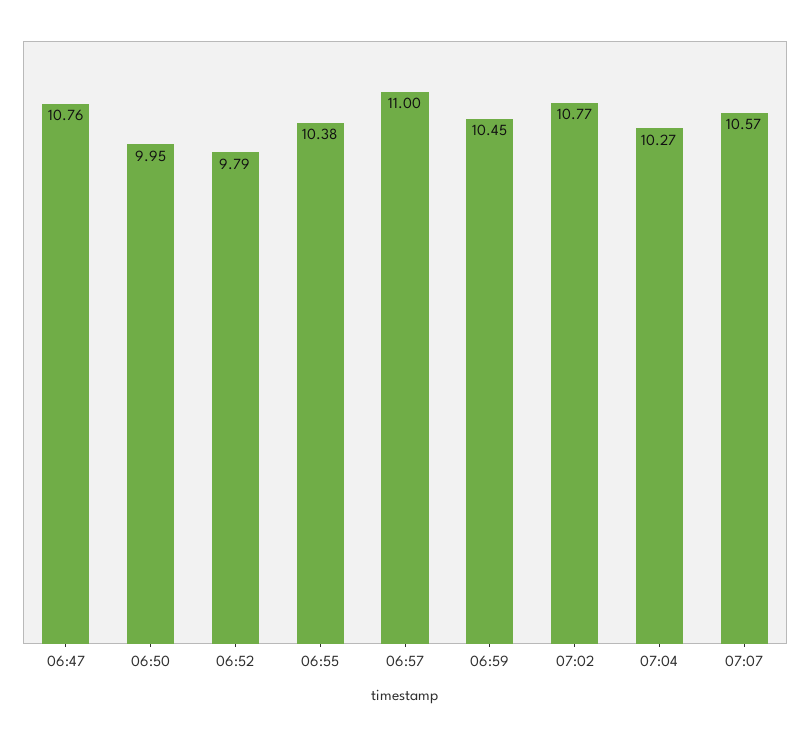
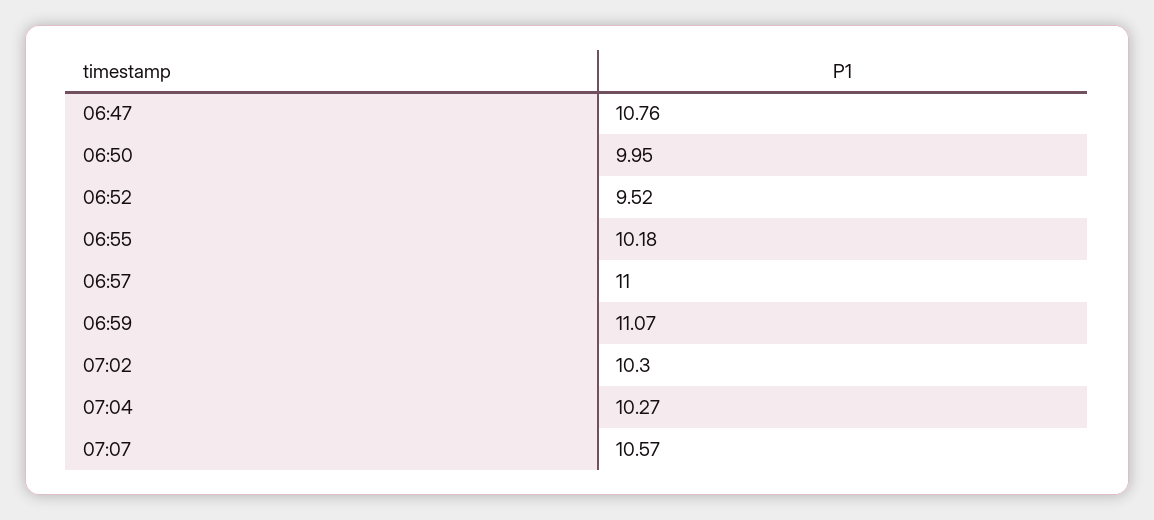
06:52: 9.79 -> 9.52
06:55: 10.38 -> 10.18
06:59: 10.45 -> 11.07
07:02: 10.77 -> 10.3

